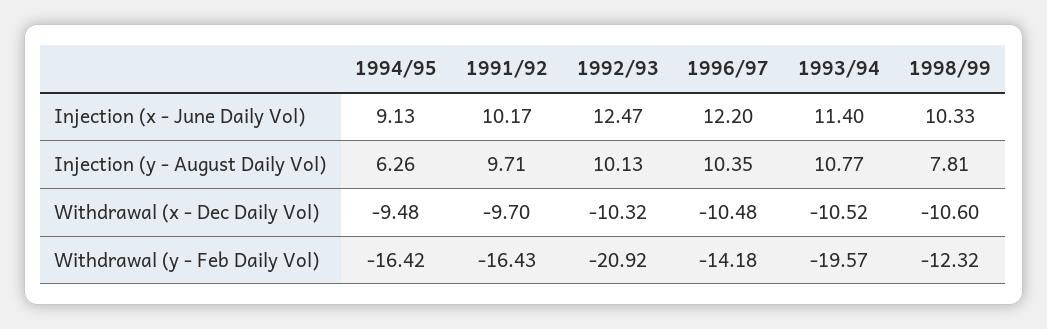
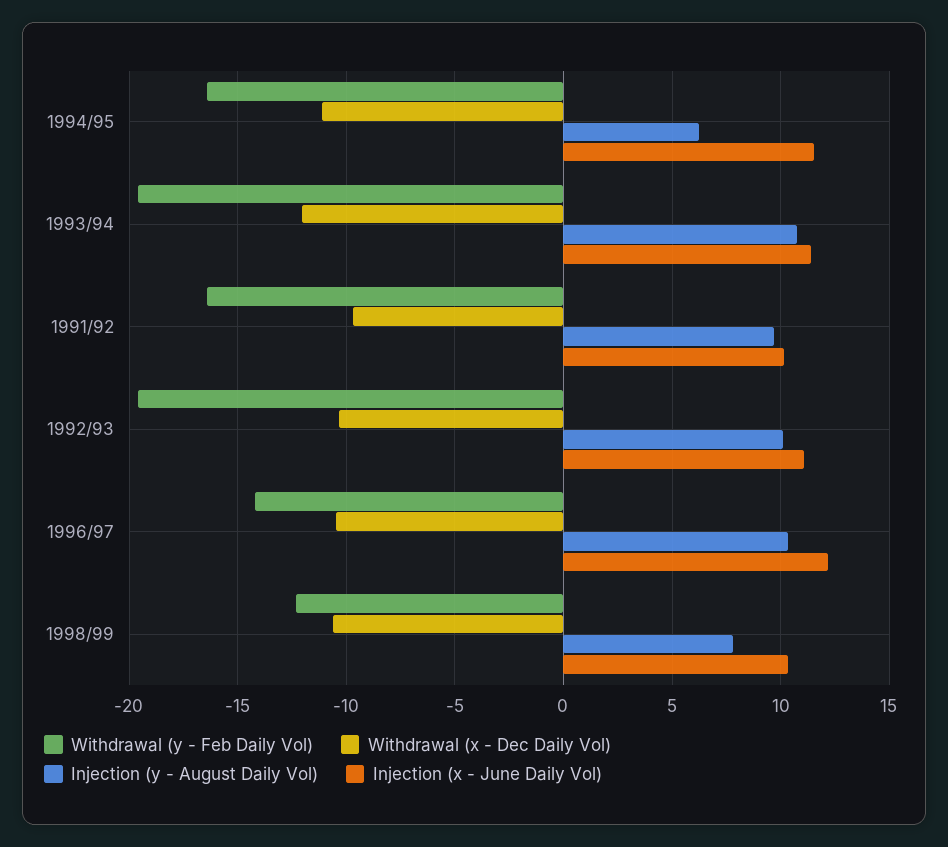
Injection (x - June Daily Vol), 1994/95: 9.13 -> 11.5
Injection (x - June Daily Vol), 1992/93: 12.47 -> 11
Withdrawal (x - Dec Daily Vol), 1994/95: -9.48 -> -11
Withdrawal (x - Dec Daily Vol), 1993/94: -10.52 -> -12
Withdrawal (y - Feb Daily Vol), 1992/93: -20.92 -> -19.5

